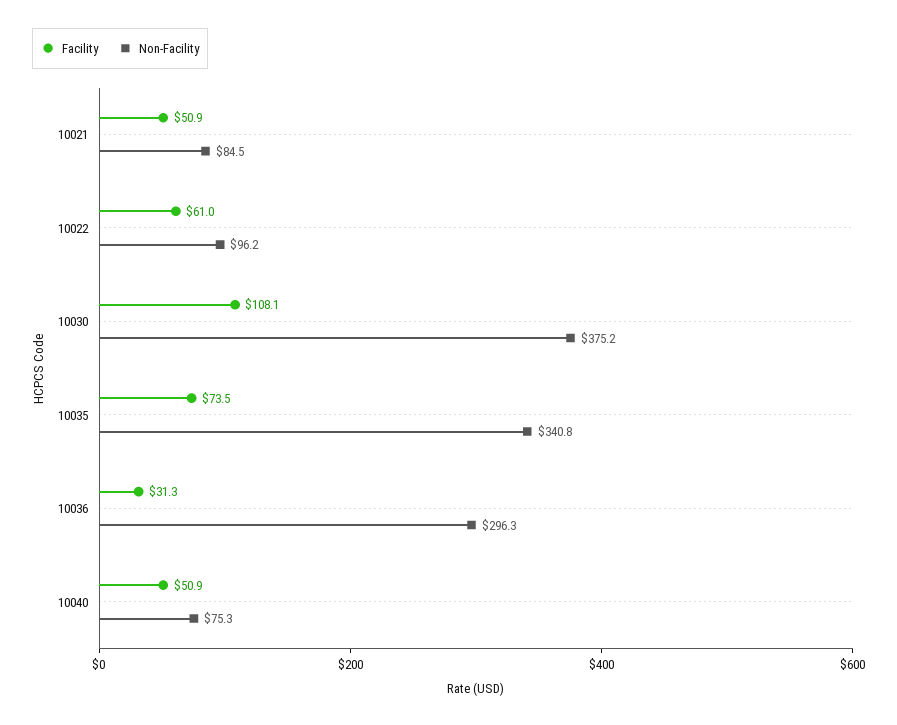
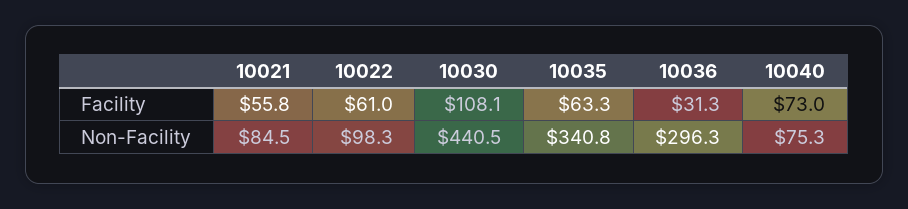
Facility, 10021: 50.9 -> 55.8
Non-Facility, 10022: 96.2 -> 98.3
Non-Facility, 10030: 375.2 -> 440.5
Facility, 10035: 73.5 -> 63.3
Facility, 10040: 50.9 -> 73

